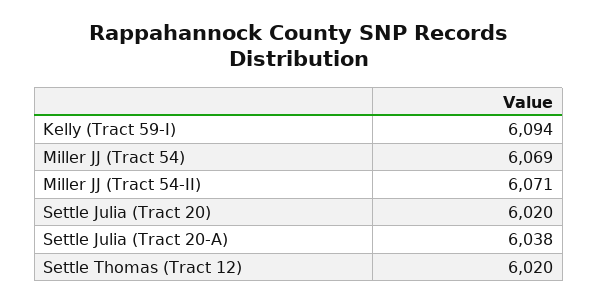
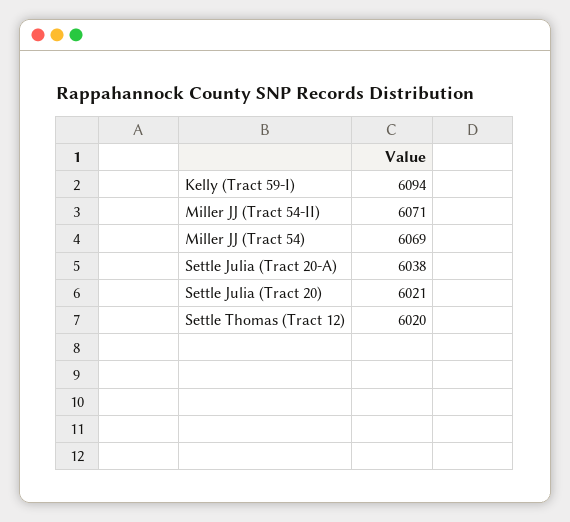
Settle Julia (Tract 20): 6020 -> 6021

